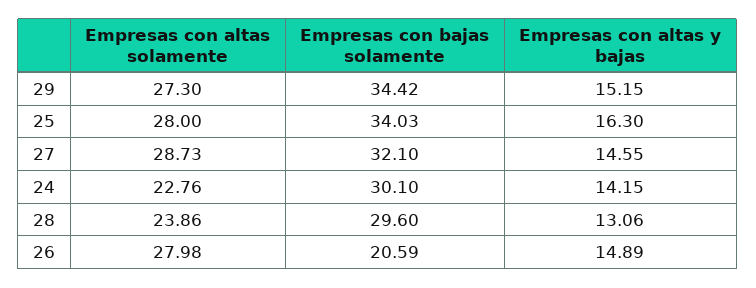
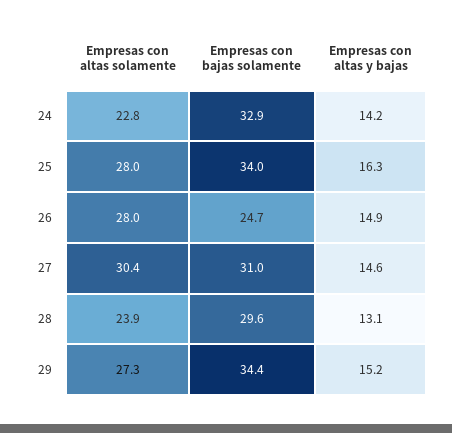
Empresas con altas solamente, 27: 28.73 -> 30.4
Empresas con bajas solamente, 27: 32.1 -> 31
Empresas con bajas solamente, 24: 30.1 -> 32.9
Empresas con bajas solamente, 26: 20.59 -> 24.7

